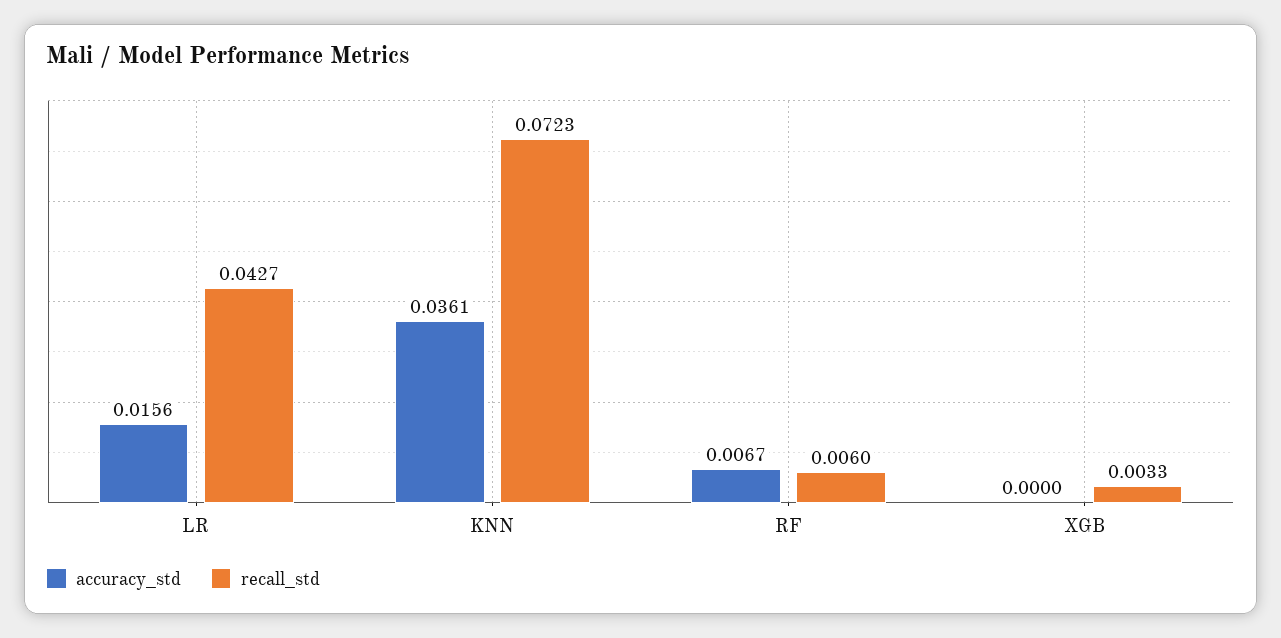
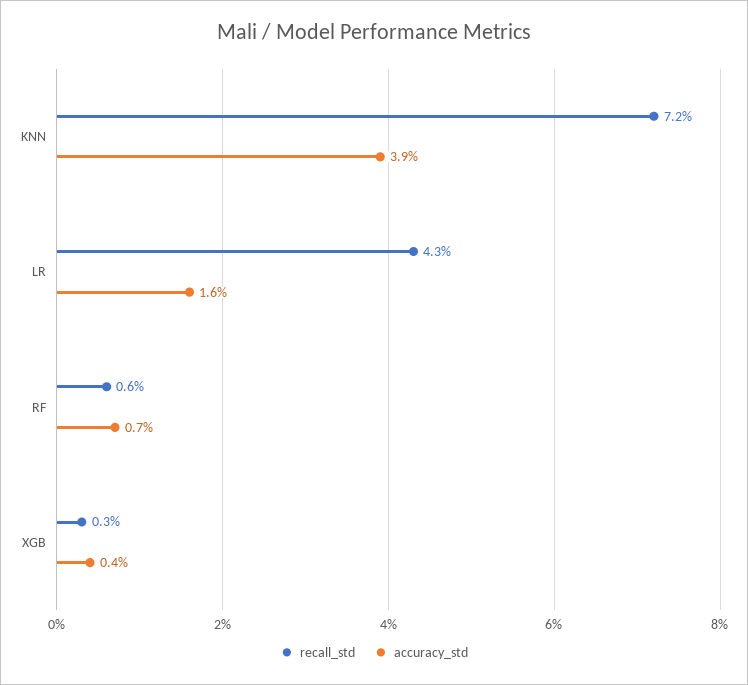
accuracy_std, KNN: 0.0361 -> 0.039
accuracy_std, XGB: 0 -> 0.004

